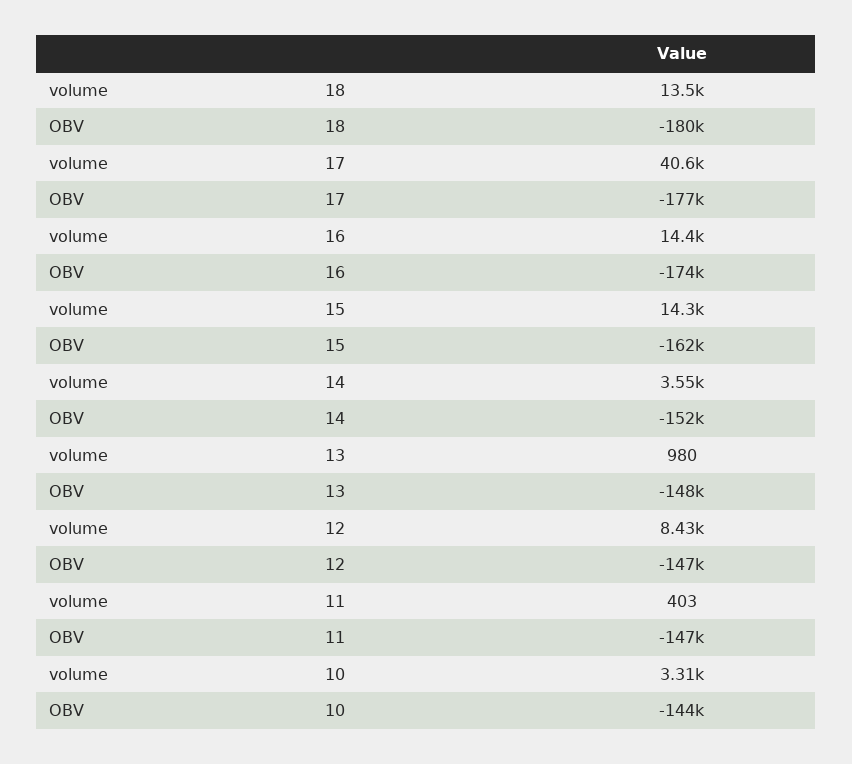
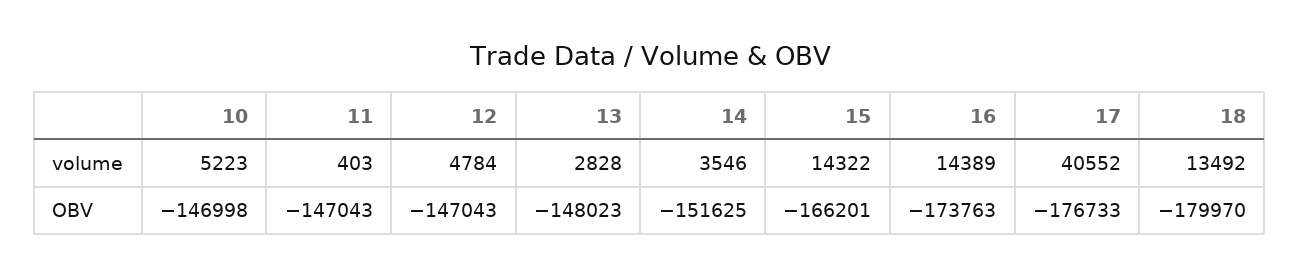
OBV, 15: -162000 -> -166201
volume, 13: 980 -> 2828
volume, 12: 8430 -> 4784
volume, 10: 3310 -> 5223
OBV, 10: -144000 -> -146998

